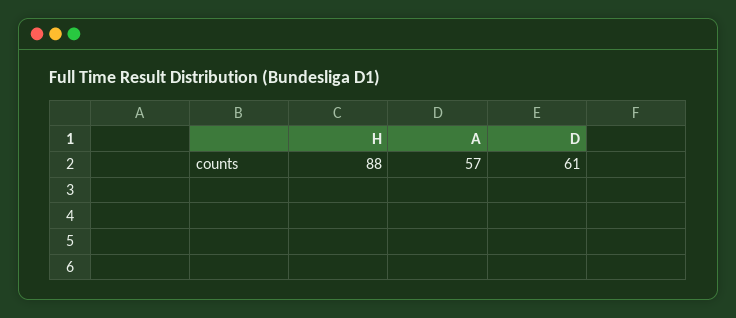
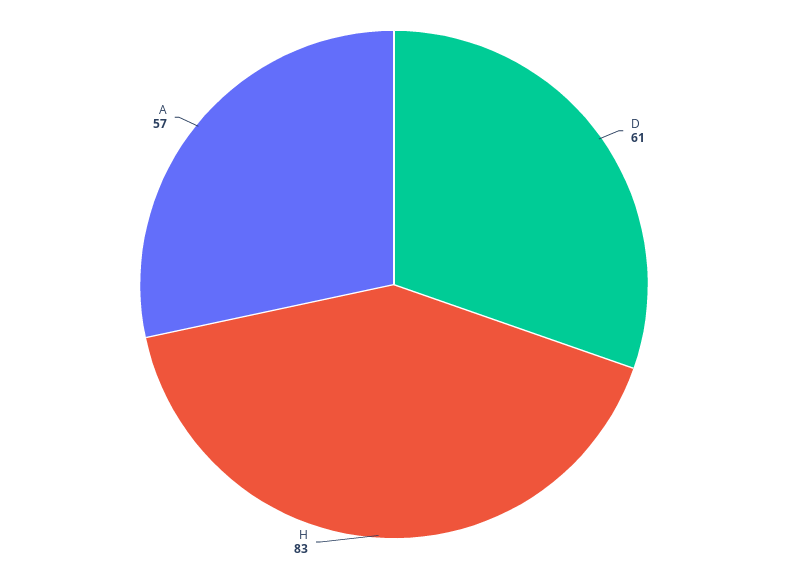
H: 88 -> 83

